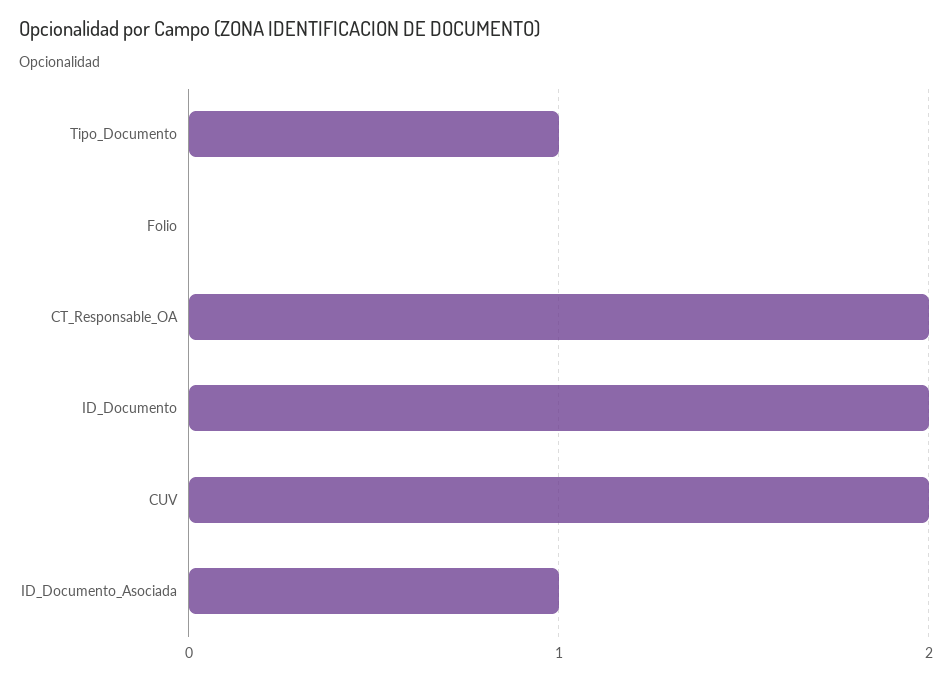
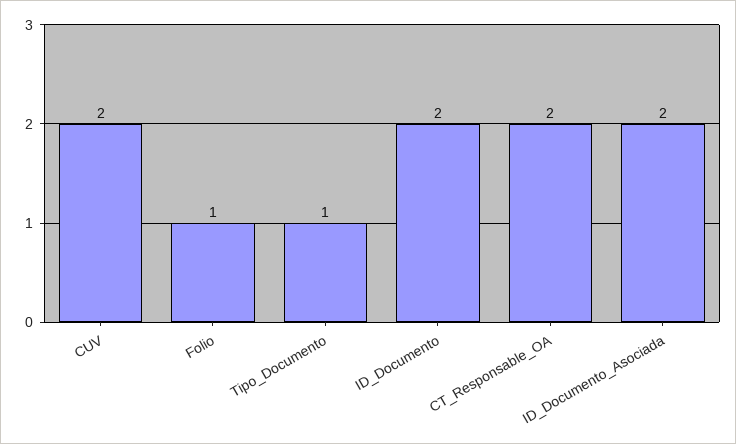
Folio: 0 -> 1
ID_Documento_Asociada: 1 -> 2

